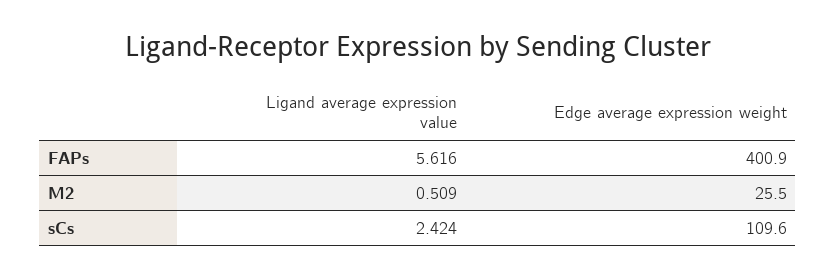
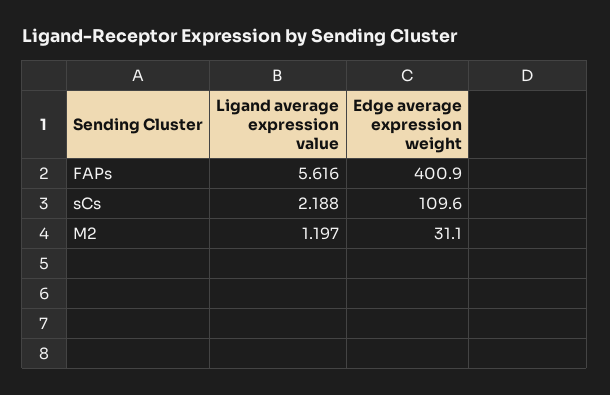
Ligand average expression value, M2: 0.509 -> 1.197
Edge average expression weight, M2: 25.5 -> 31.1
Ligand average expression value, sCs: 2.424 -> 2.188

